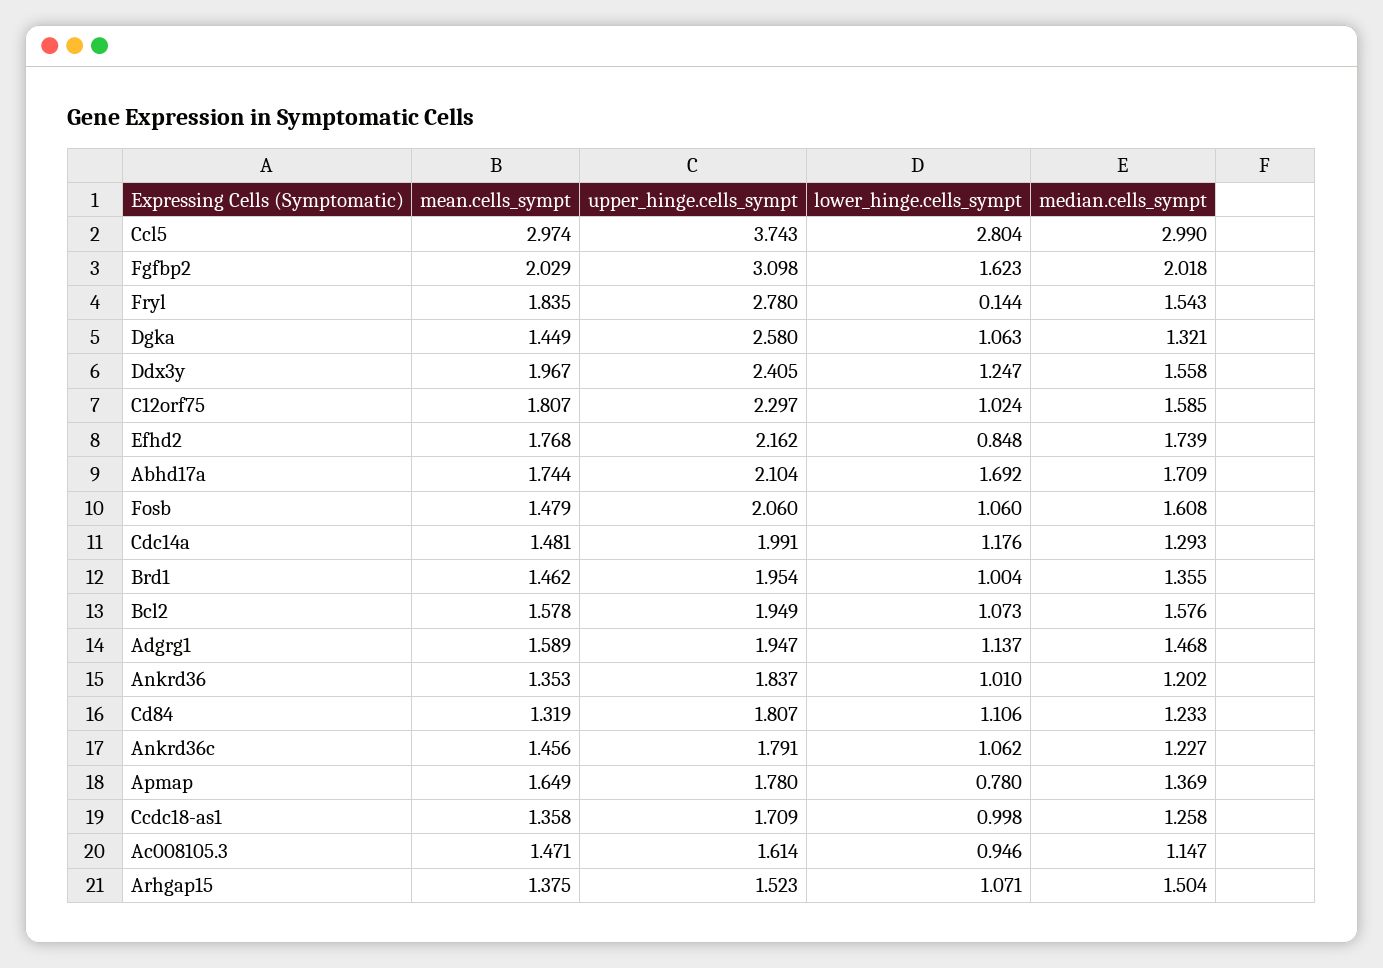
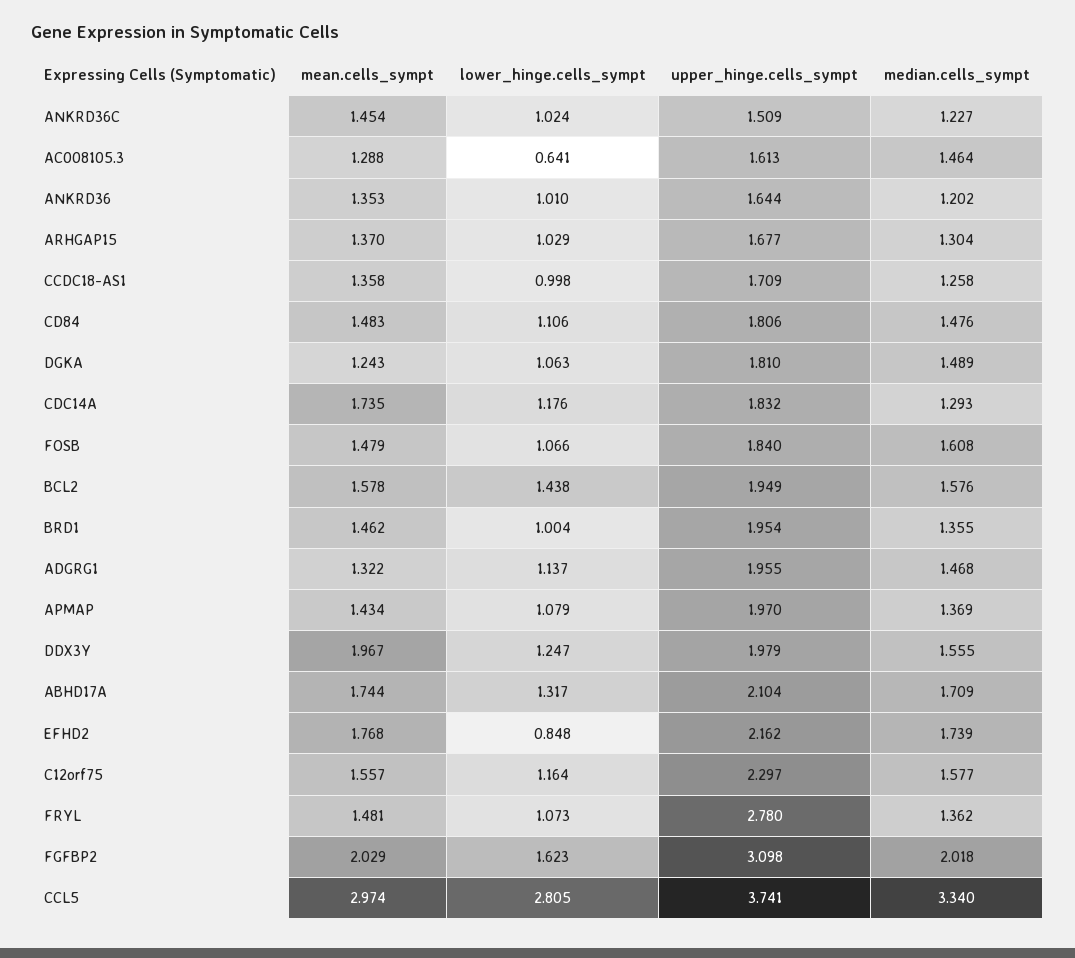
upper_hinge.cells_sympt, Ccl5: 3.743 -> 3.741
lower_hinge.cells_sympt, Ccl5: 2.804 -> 2.805
median.cells_sympt, Ccl5: 2.99 -> 3.34
mean.cells_sympt, Fryl: 1.835 -> 1.481
lower_hinge.cells_sympt, Fryl: 0.144 -> 1.073
median.cells_sympt, Fryl: 1.543 -> 1.362
mean.cells_sympt, Dgka: 1.449 -> 1.243
upper_hinge.cells_sympt, Dgka: 2.58 -> 1.81
median.cells_sympt, Dgka: 1.321 -> 1.489
upper_hinge.cells_sympt, Ddx3y: 2.405 -> 1.979
median.cells_sympt, Ddx3y: 1.558 -> 1.555
mean.cells_sympt, C12orf75: 1.807 -> 1.557
lower_hinge.cells_sympt, C12orf75: 1.024 -> 1.164
median.cells_sympt, C12orf75: 1.585 -> 1.577
lower_hinge.cells_sympt, Abhd17a: 1.692 -> 1.317
upper_hinge.cells_sympt, Fosb: 2.06 -> 1.84
lower_hinge.cells_sympt, Fosb: 1.06 -> 1.066
mean.cells_sympt, Cdc14a: 1.481 -> 1.735
upper_hinge.cells_sympt, Cdc14a: 1.991 -> 1.832
lower_hinge.cells_sympt, Bcl2: 1.073 -> 1.438
mean.cells_sympt, Adgrg1: 1.589 -> 1.322
upper_hinge.cells_sympt, Adgrg1: 1.947 -> 1.955
upper_hinge.cells_sympt, Ankrd36: 1.837 -> 1.644
mean.cells_sympt, Cd84: 1.319 -> 1.483
upper_hinge.cells_sympt, Cd84: 1.807 -> 1.806
median.cells_sympt, Cd84: 1.233 -> 1.476
mean.cells_sympt, Ankrd36c: 1.456 -> 1.454
upper_hinge.cells_sympt, Ankrd36c: 1.791 -> 1.509
lower_hinge.cells_sympt, Ankrd36c: 1.062 -> 1.024
mean.cells_sympt, Apmap: 1.649 -> 1.434
upper_hinge.cells_sympt, Apmap: 1.78 -> 1.97
lower_hinge.cells_sympt, Apmap: 0.78 -> 1.079
mean.cells_sympt, Ac008105.3: 1.471 -> 1.288
upper_hinge.cells_sympt, Ac008105.3: 1.614 -> 1.613
lower_hinge.cells_sympt, Ac008105.3: 0.946 -> 0.641
median.cells_sympt, Ac008105.3: 1.147 -> 1.464
mean.cells_sympt, Arhgap15: 1.375 -> 1.37
upper_hinge.cells_sympt, Arhgap15: 1.523 -> 1.677
lower_hinge.cells_sympt, Arhgap15: 1.071 -> 1.029
median.cells_sympt, Arhgap15: 1.504 -> 1.304

